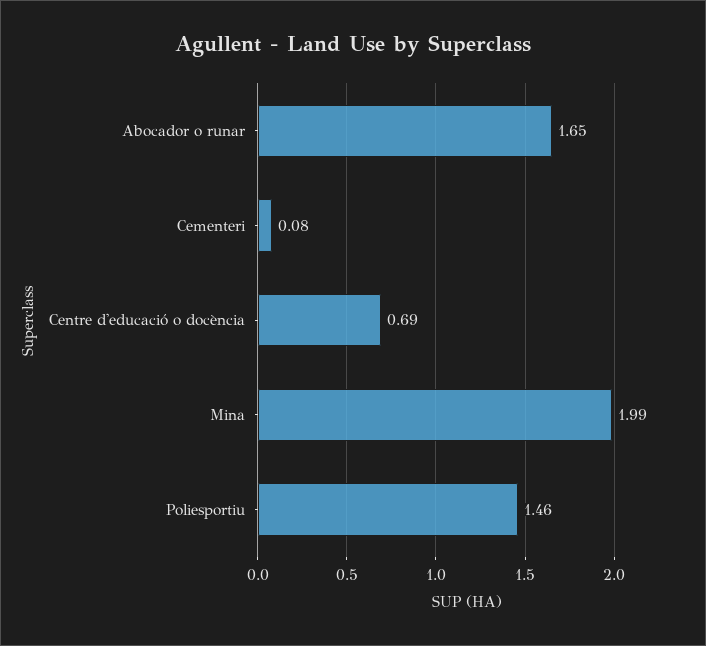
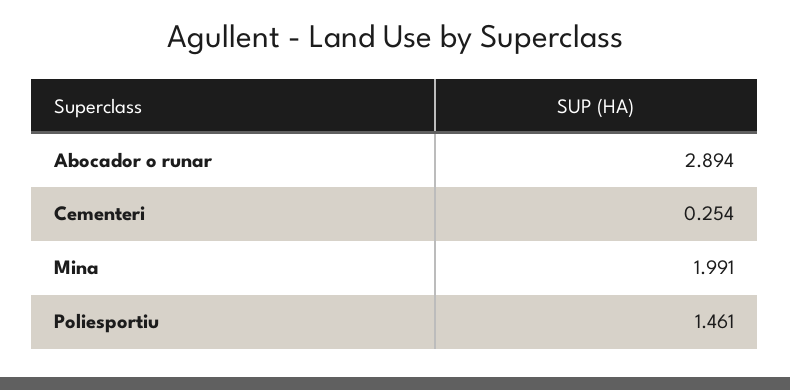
Abocador o runar: 1.65 -> 2.894
Cementeri: 0.08 -> 0.254
Centre d'educació o docència: 0.69 -> none

